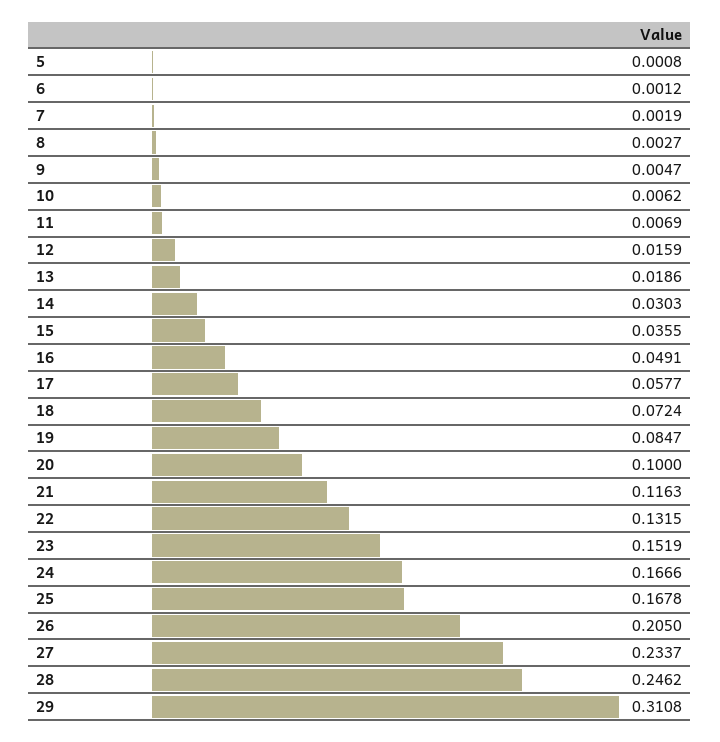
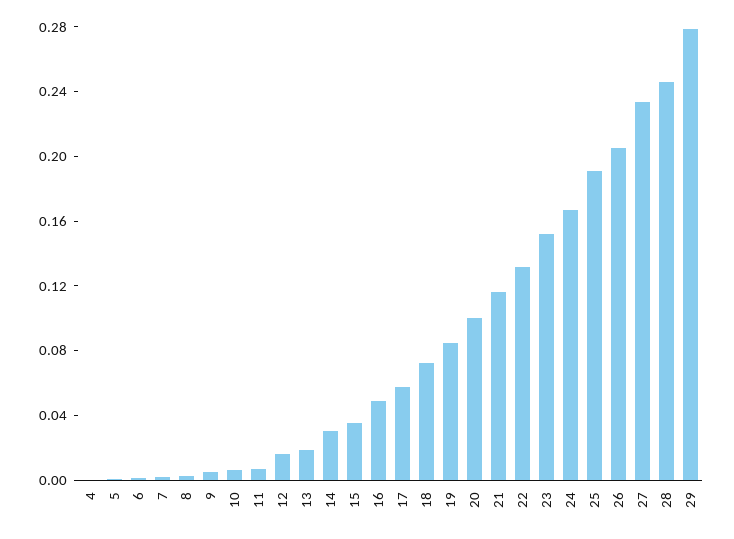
25: 0.1678 -> 0.19
29: 0.3108 -> 0.28
4: none -> 0

